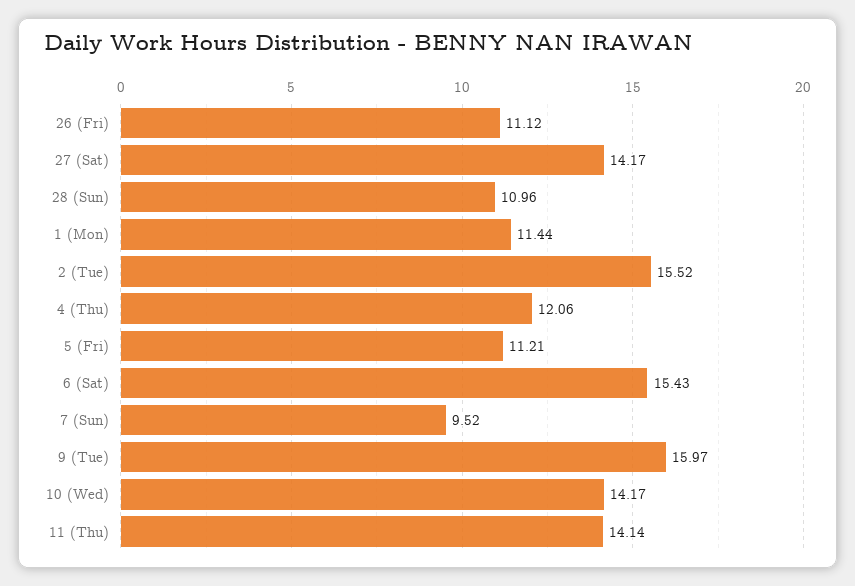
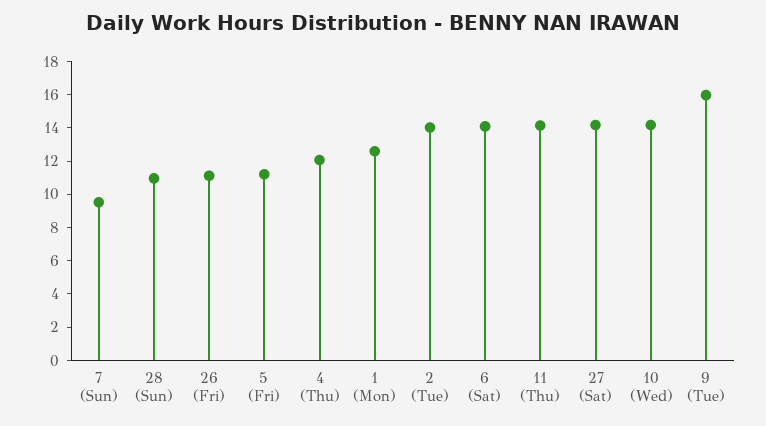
1 (Mon): 11.44 -> 12.5
2 (Tue): 15.52 -> 14
6 (Sat): 15.43 -> 14

